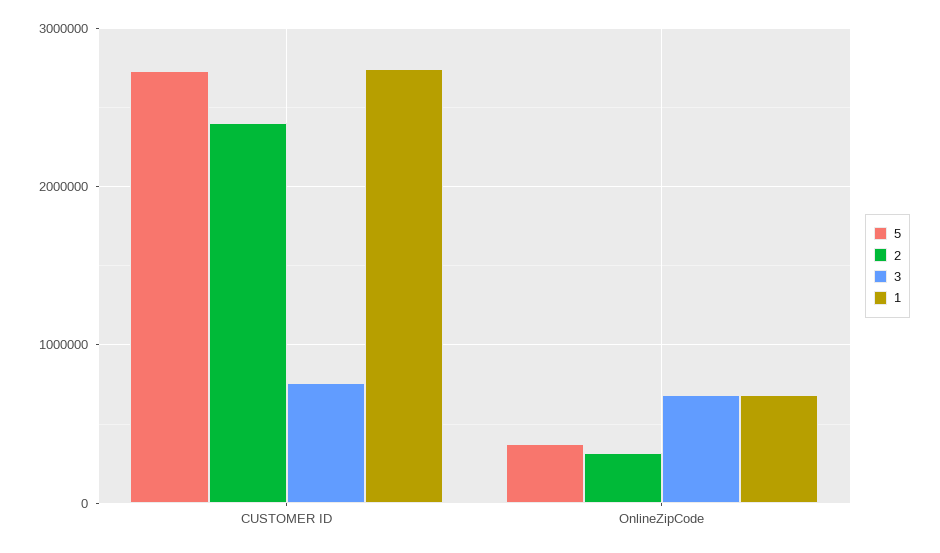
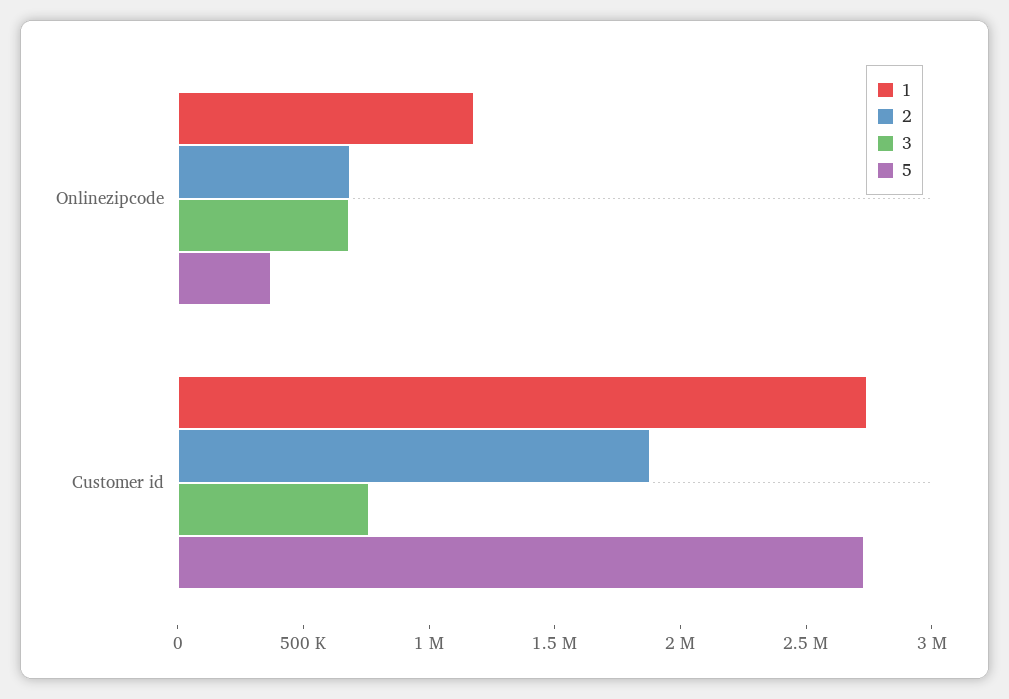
2, CUSTOMER ID: 2400000 -> 1900000
2, OnlineZipCode: 300000 -> 700000
1, OnlineZipCode: 700000 -> 1200000

